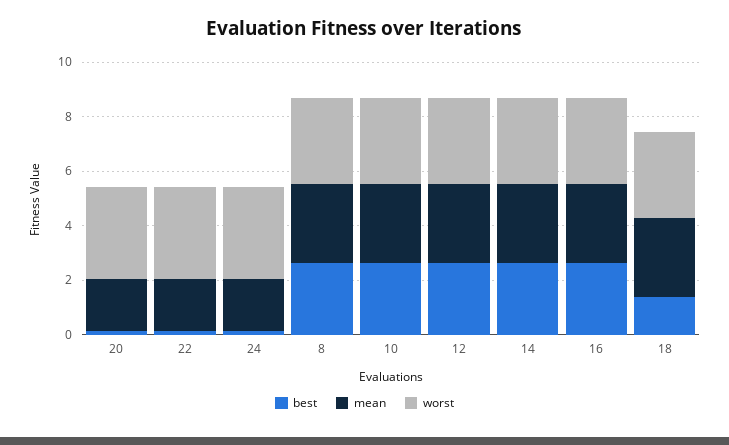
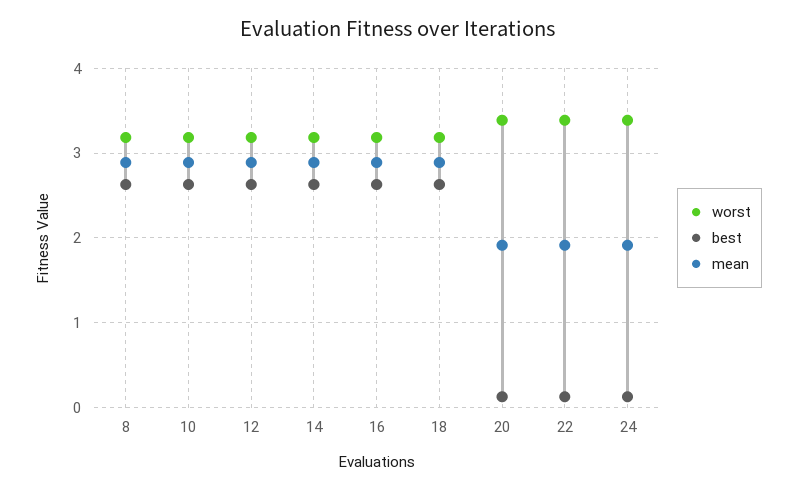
best, 18: 1.5 -> 2.6

